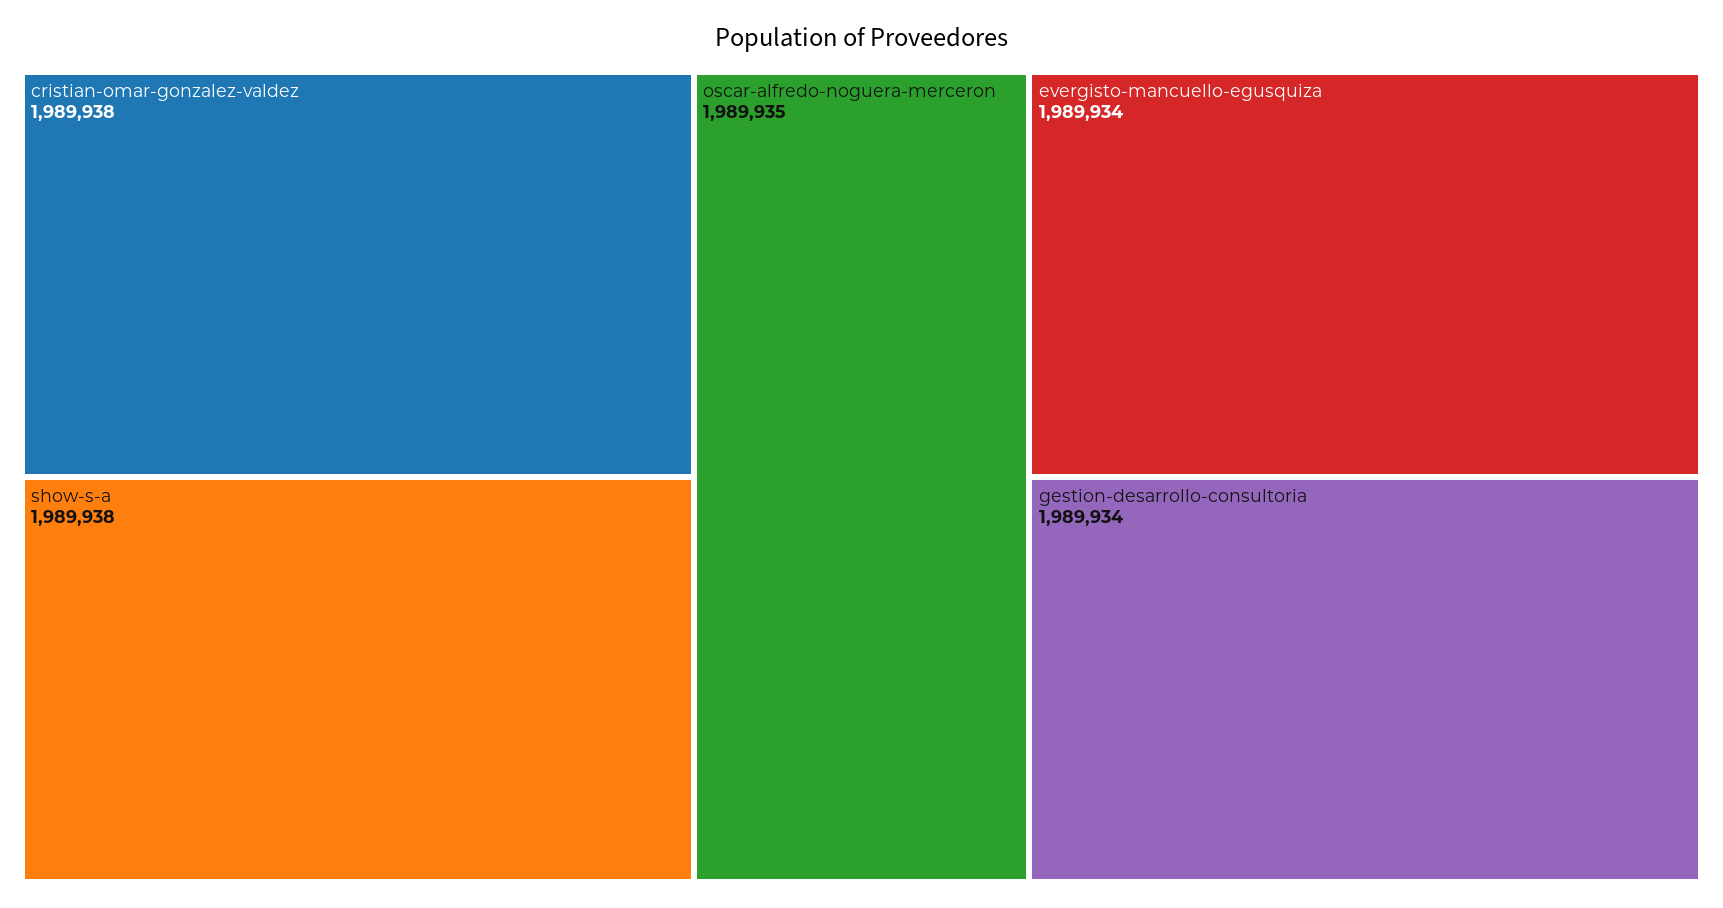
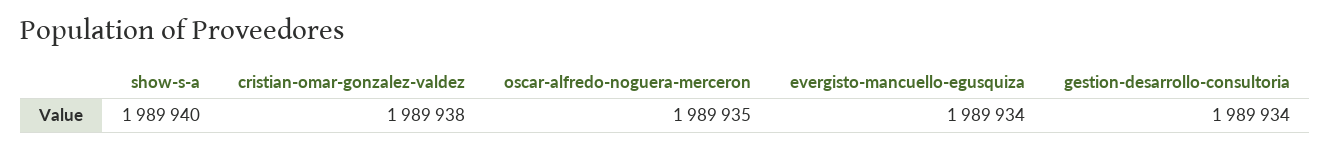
show-s-a: 1989938 -> 1989940

